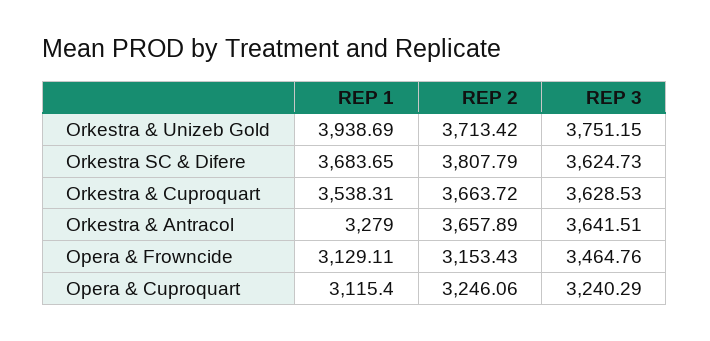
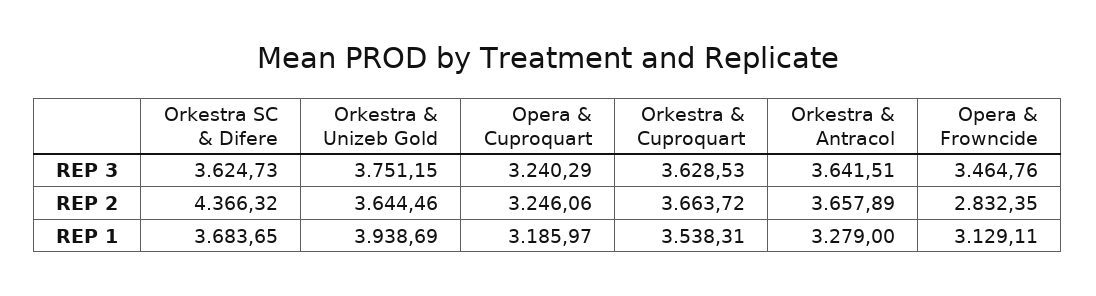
REP 2, Orkestra & Unizeb Gold: 3713.42 -> 3644.46
REP 2, Orkestra SC & Difere: 3807.79 -> 4366.32
REP 2, Opera & Frowncide: 3153.43 -> 2832.35
REP 1, Opera & Cuproquart: 3115.4 -> 3185.97

